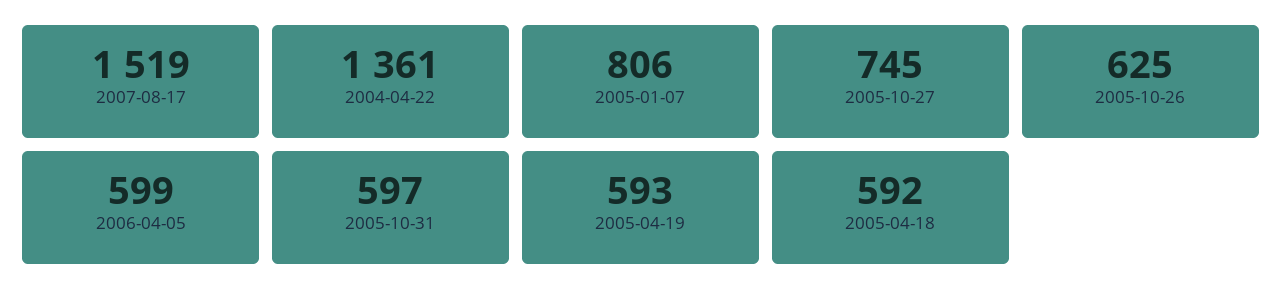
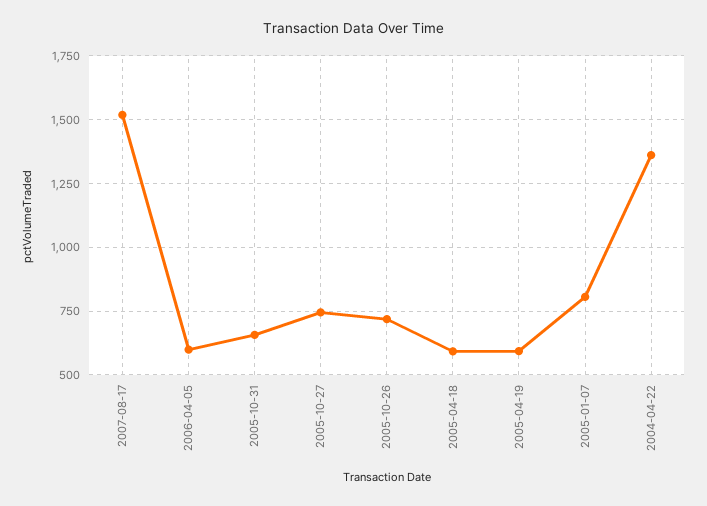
2005-10-26: 625 -> 725
2005-10-31: 597 -> 650

